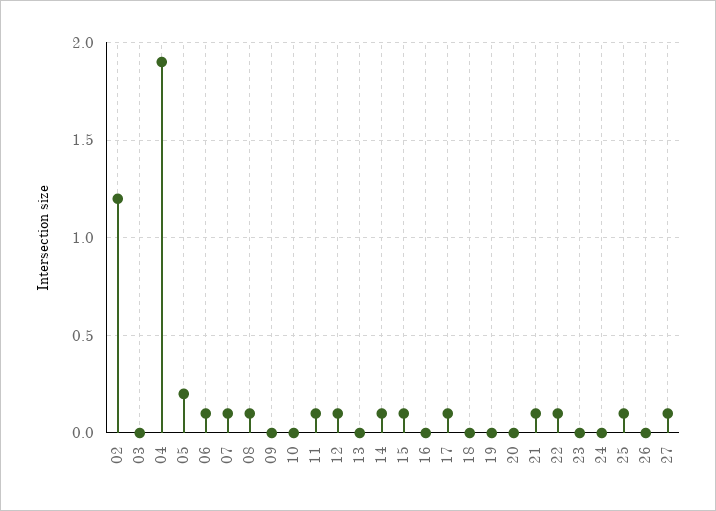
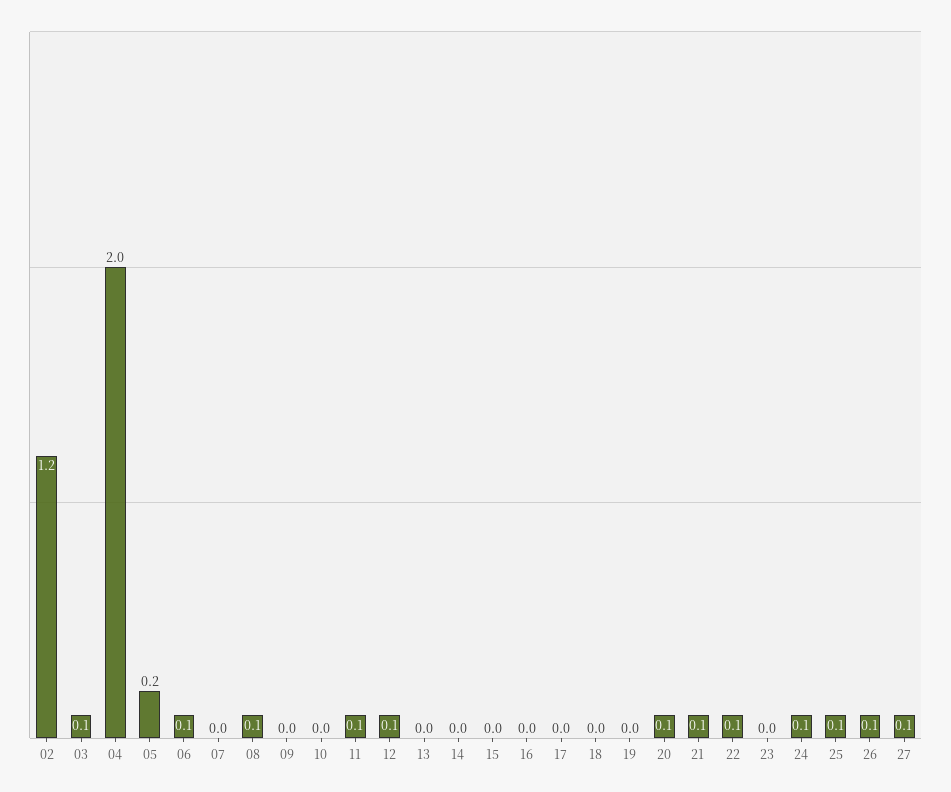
03: 0 -> 0.1
04: 1.9 -> 2
07: 0.1 -> 0
14: 0.1 -> 0
15: 0.1 -> 0
17: 0.1 -> 0
20: 0 -> 0.1
24: 0 -> 0.1
26: 0 -> 0.1

